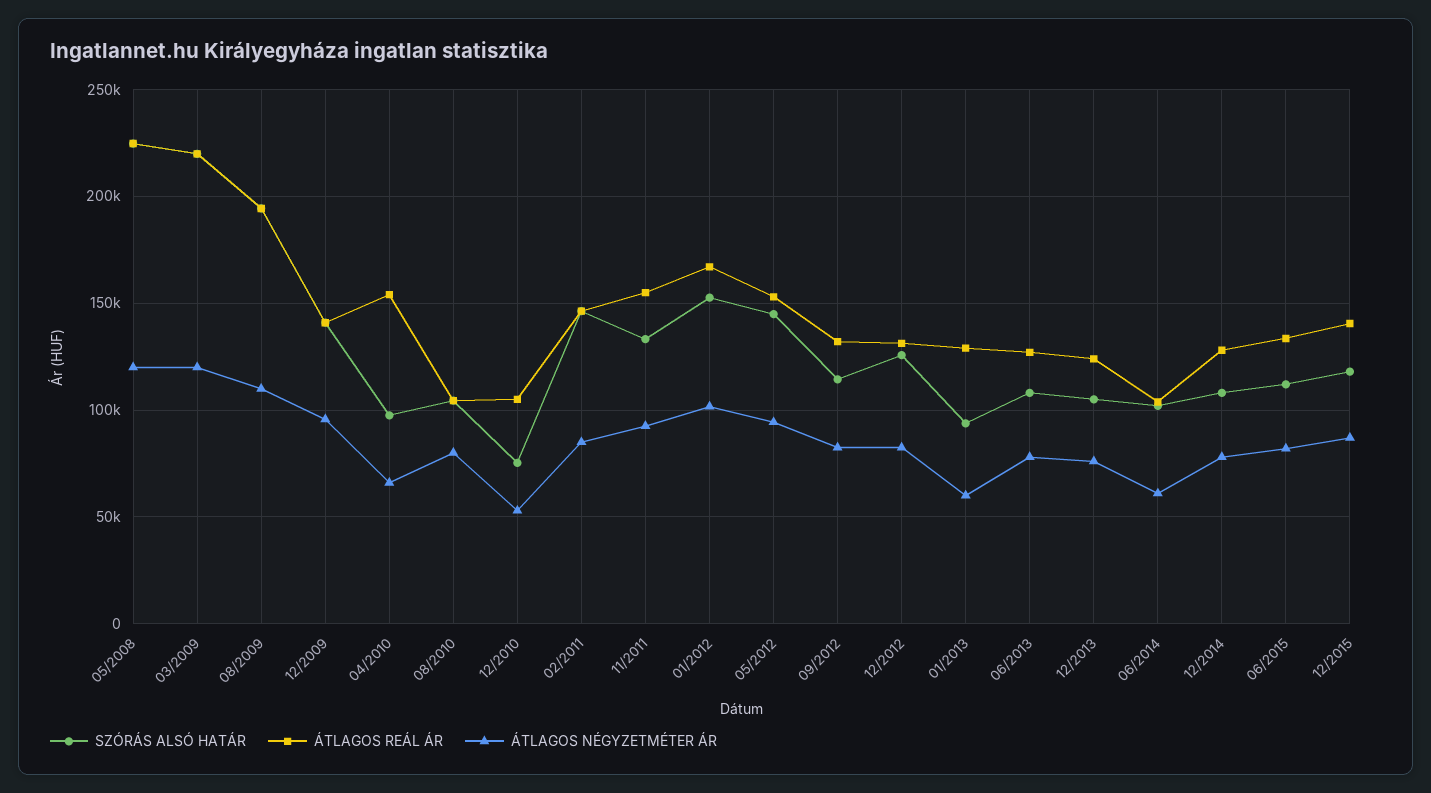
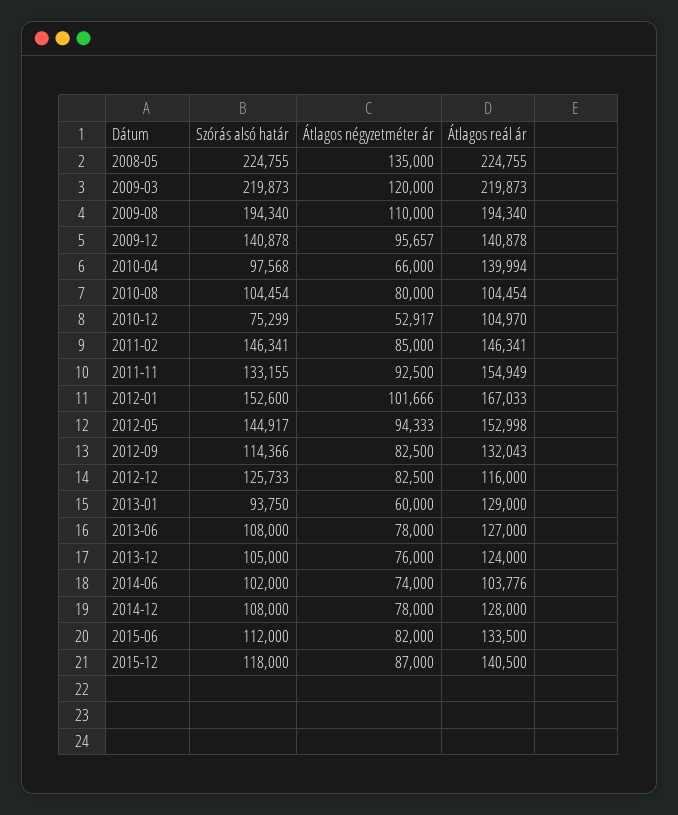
ÁTLAGOS NÉGYZETMÉTER ÁR, 05/2008: 120000 -> 135000
ÁTLAGOS REÁL ÁR, 04/2010: 155000 -> 139994
ÁTLAGOS REÁL ÁR, 12/2012: 130000 -> 116000
ÁTLAGOS NÉGYZETMÉTER ÁR, 06/2014: 60000 -> 74000

